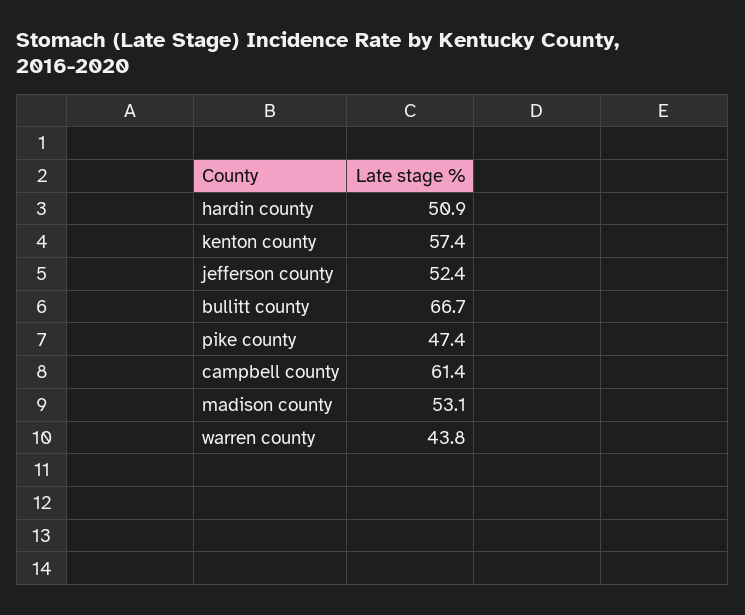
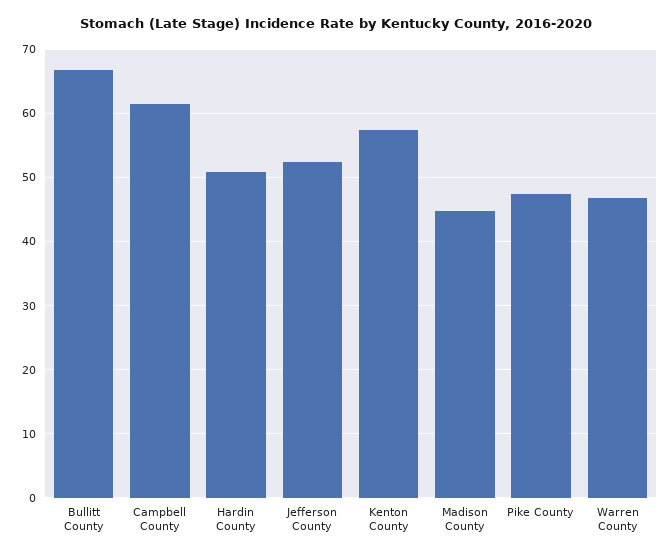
madison county: 53.1 -> 45
warren county: 43.8 -> 47

